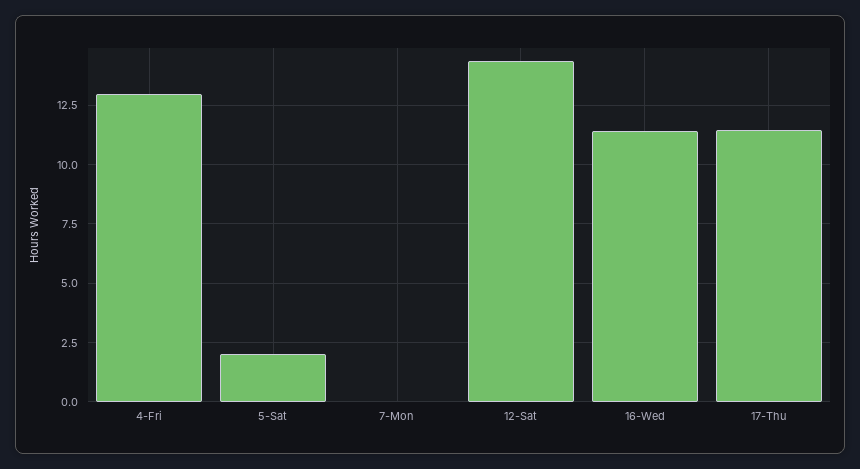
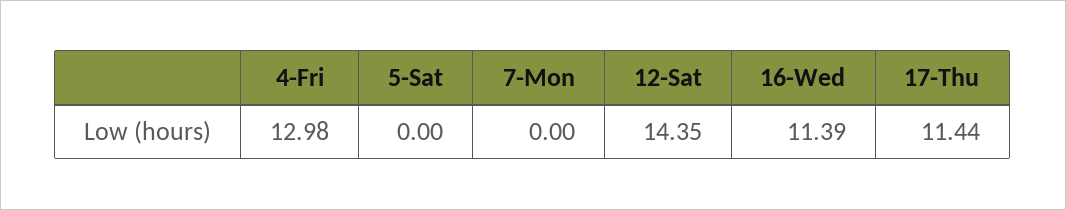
5-Sat: 2 -> 0

